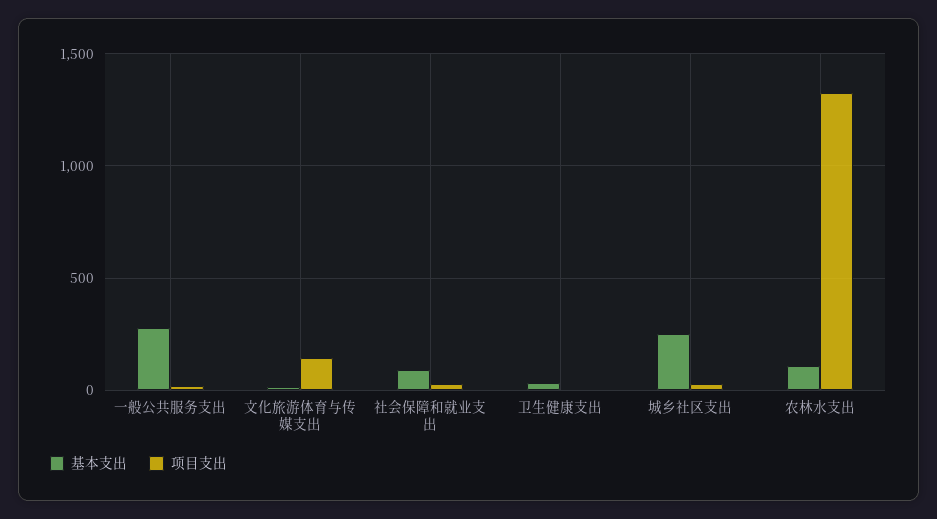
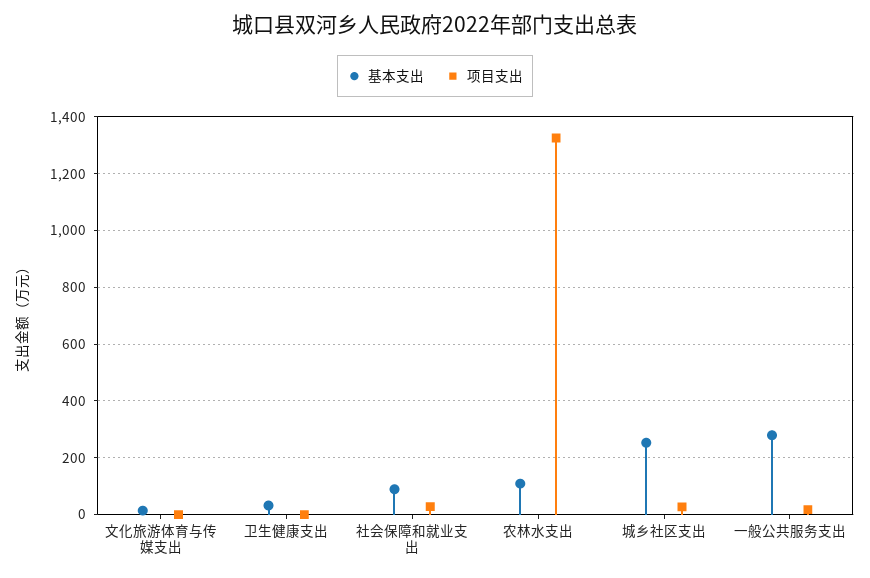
项目支出, 文化旅游体育与传媒支出: 150 -> 0

